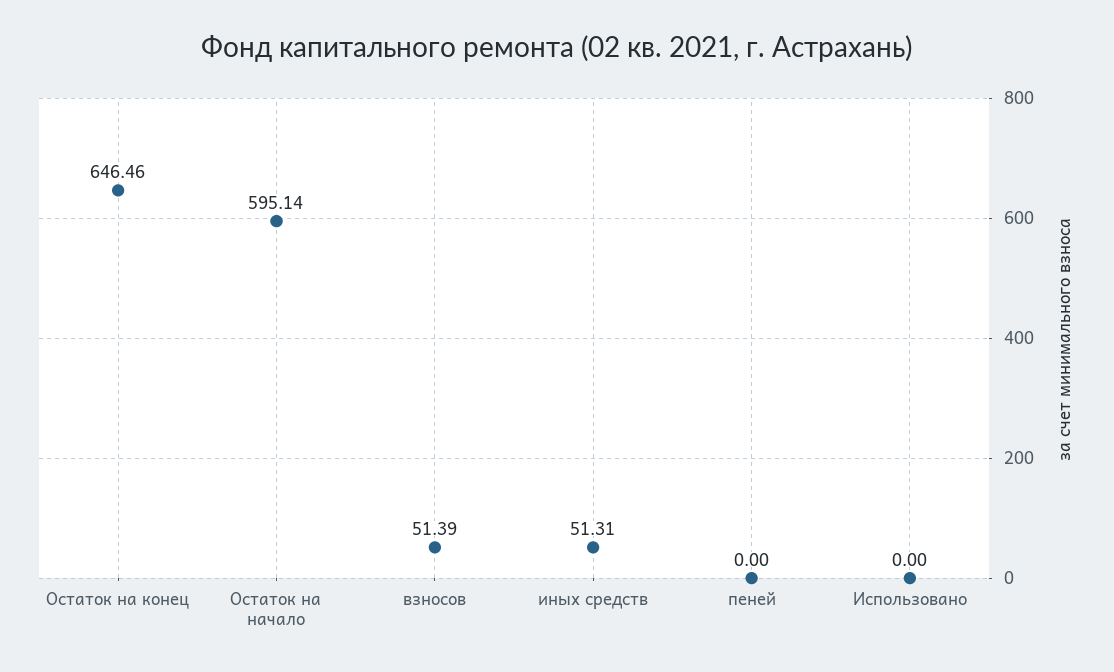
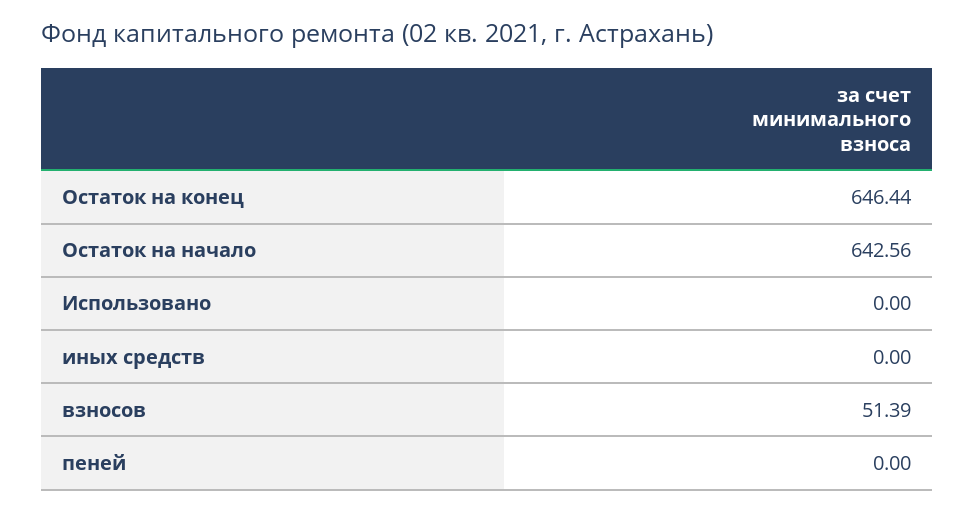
Остаток на конец: 646.46 -> 646.44
Остаток на начало: 595.14 -> 642.56
иных средств: 51.31 -> 0

